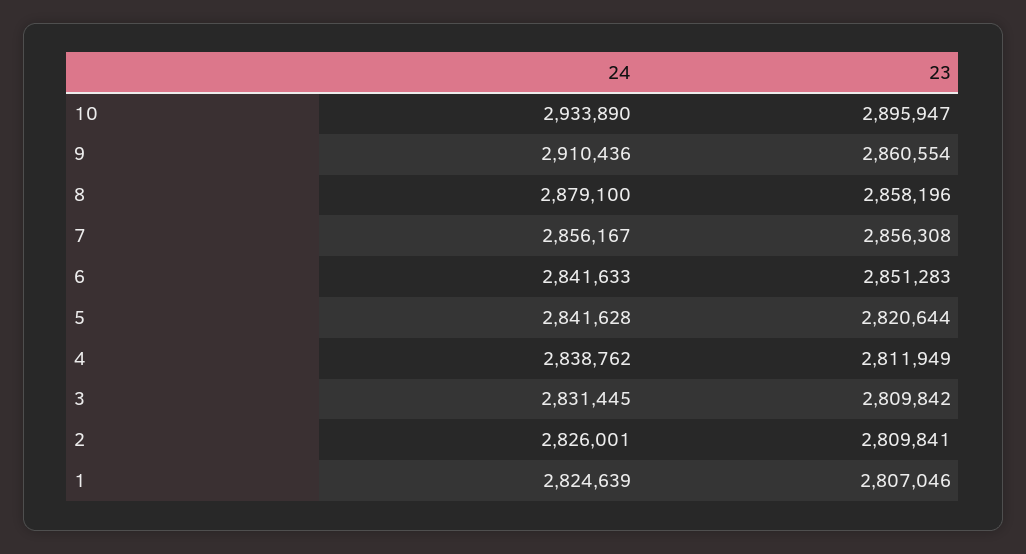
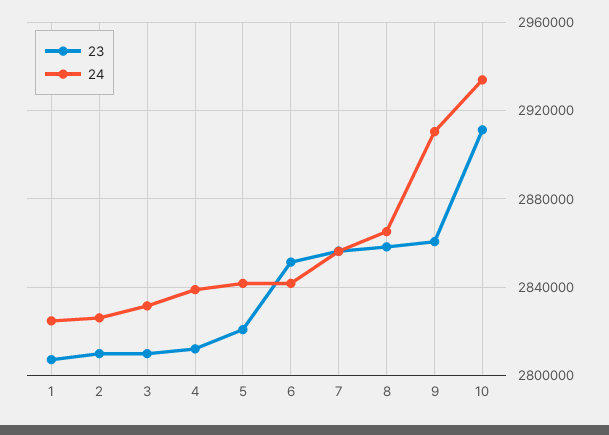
23, 10: 2895947 -> 2910000
24, 8: 2879100 -> 2865000

